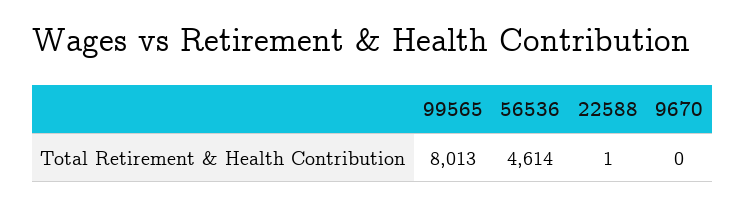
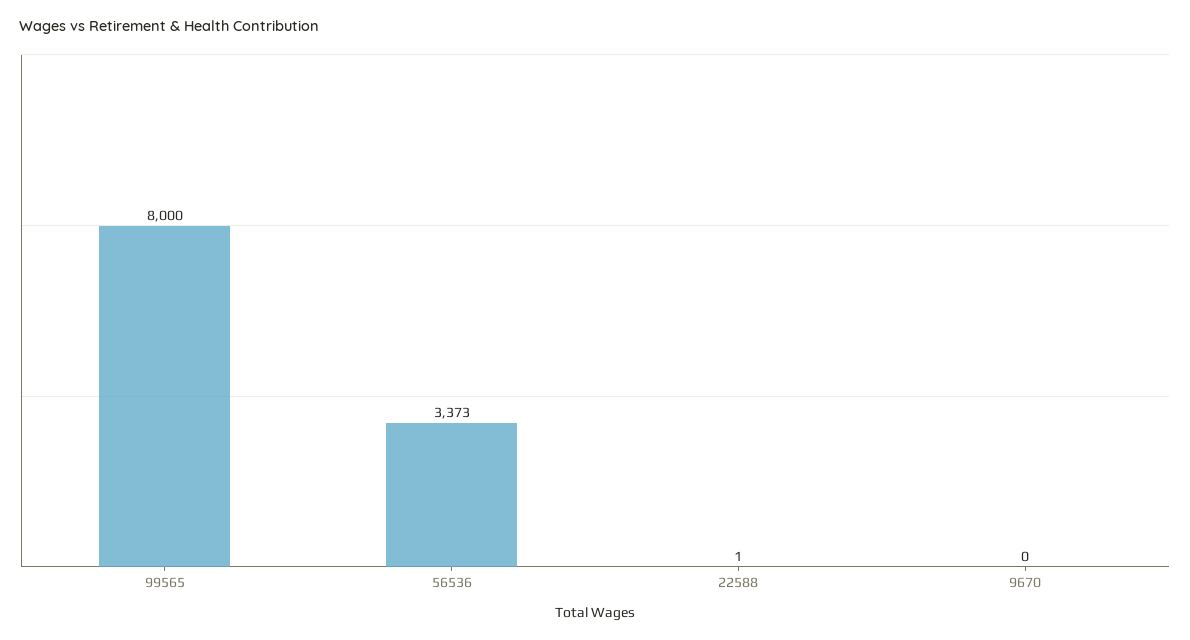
99565: 8013 -> 8000
56536: 4614 -> 3373

